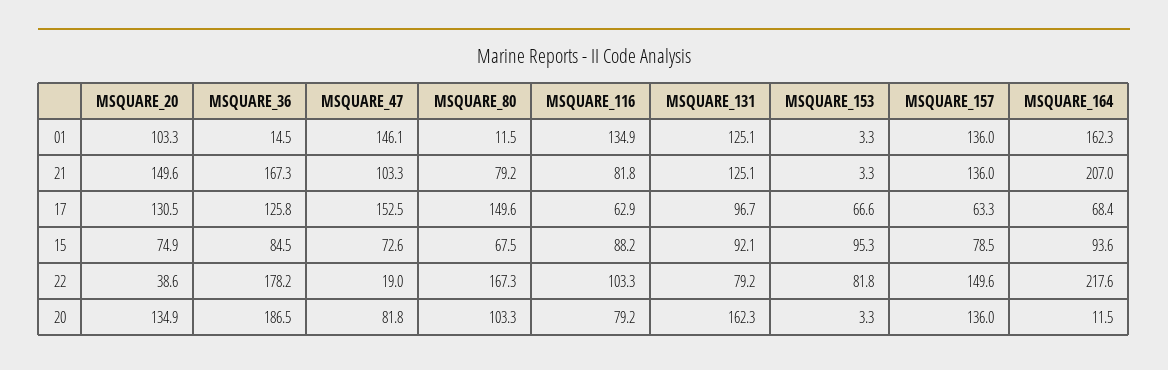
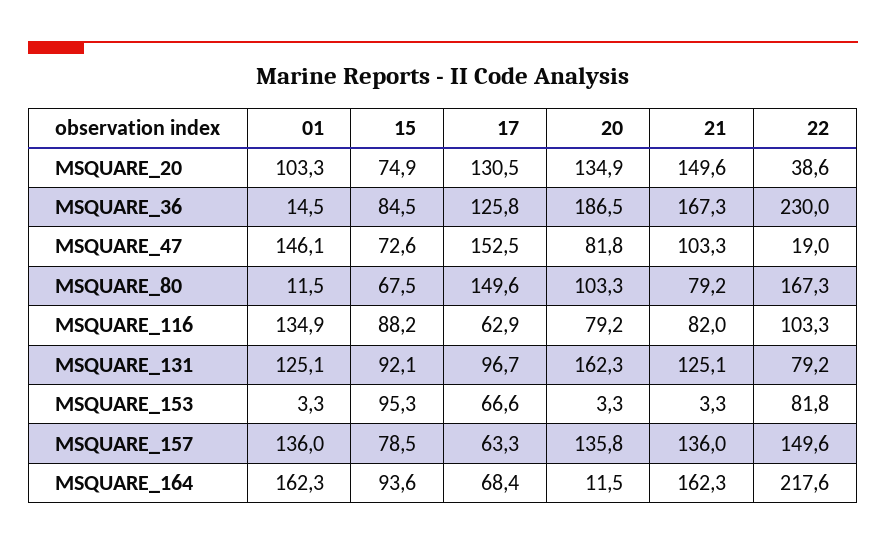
MSQUARE_116, 21: 81.8 -> 82
MSQUARE_164, 21: 207 -> 162.3
MSQUARE_36, 22: 178.2 -> 230
MSQUARE_157, 20: 136 -> 135.8

